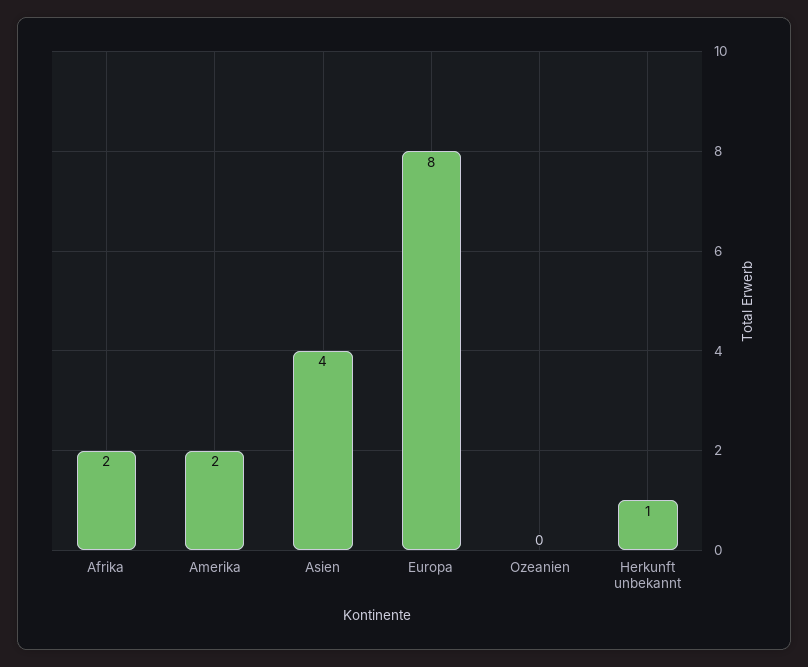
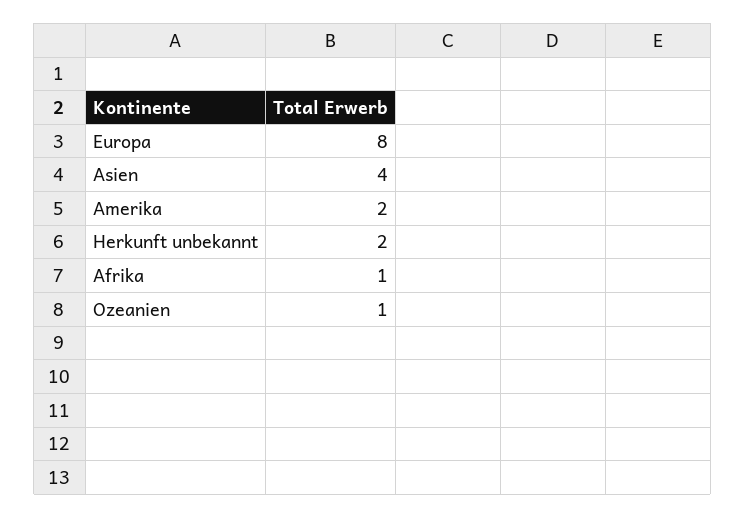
Afrika: 2 -> 1
Ozeanien: 0 -> 1
Herkunft unbekannt: 1 -> 2

